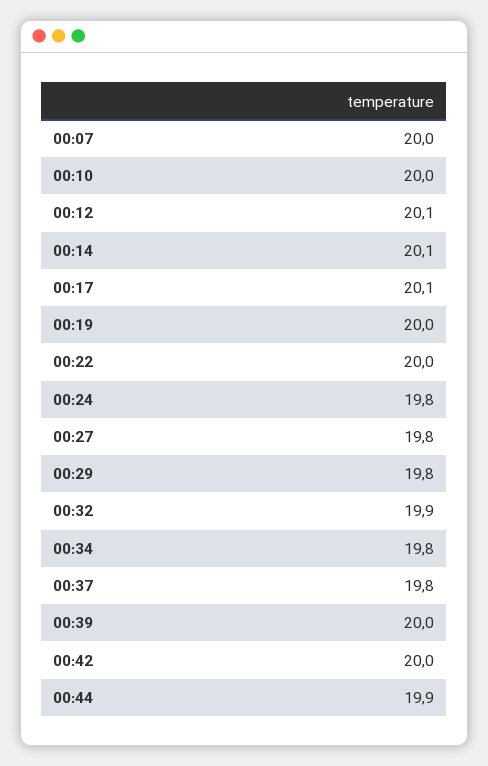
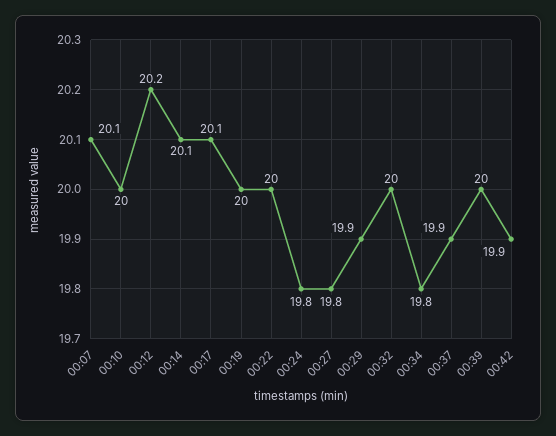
00:07: 20 -> 20.1
00:12: 20.1 -> 20.2
00:29: 19.8 -> 19.9
00:32: 19.9 -> 20
00:37: 19.8 -> 19.9
00:42: 20 -> 19.9
00:44: 19.9 -> none

